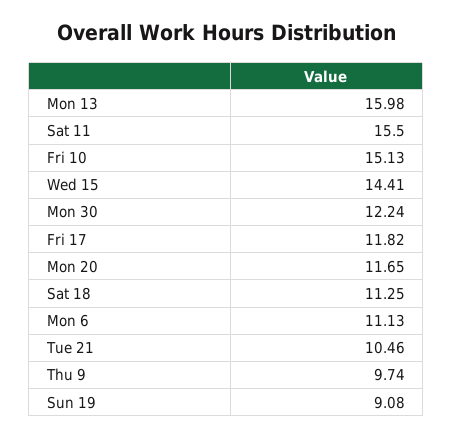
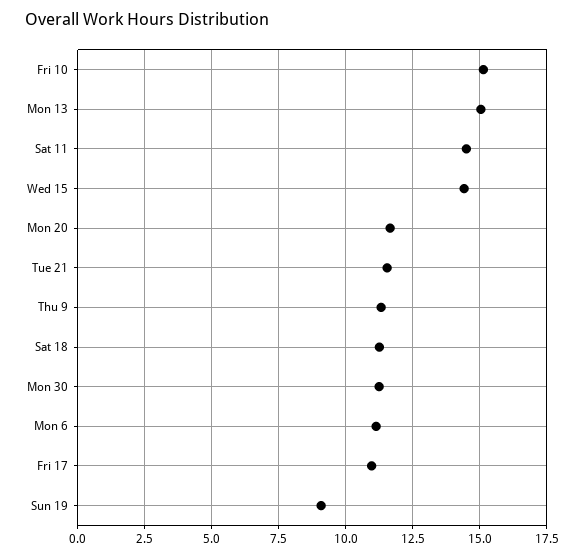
Mon 13: 15.98 -> 15
Sat 11: 15.5 -> 14.5
Mon 30: 12.24 -> 11.25
Fri 17: 11.82 -> 11
Tue 21: 10.46 -> 11.5
Thu 9: 9.74 -> 11.25

